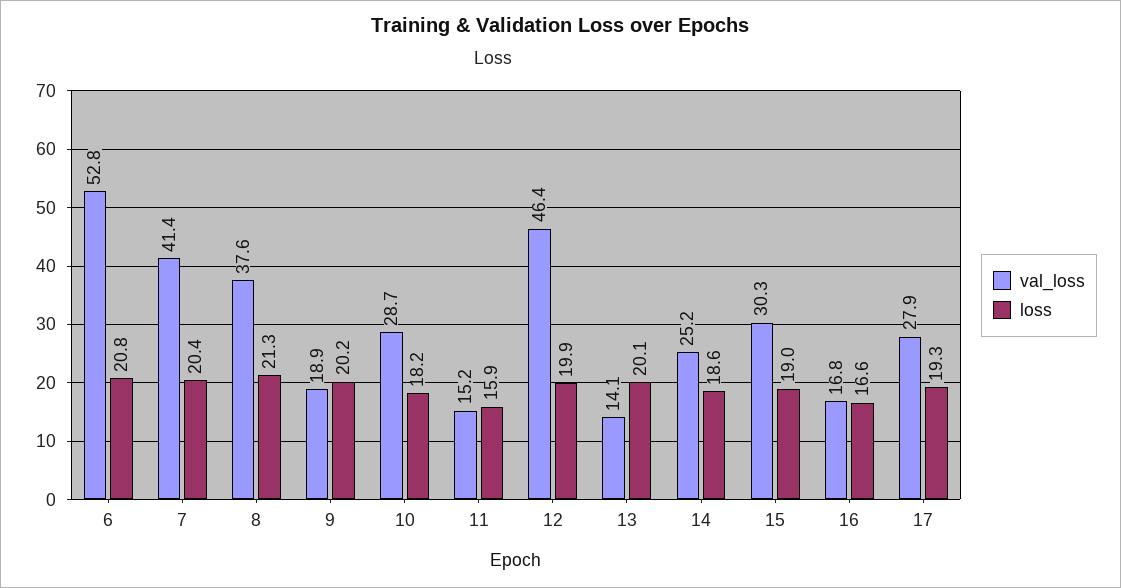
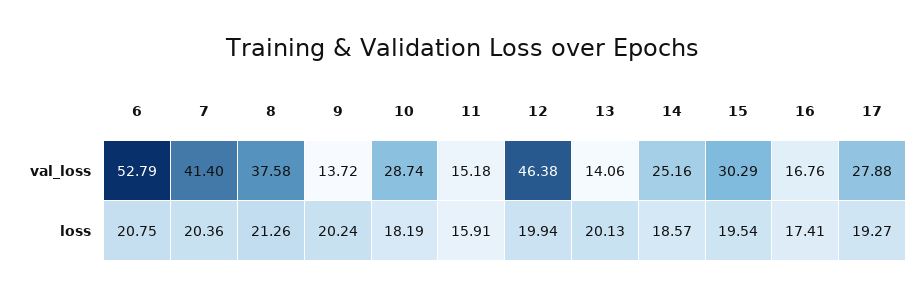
val_loss, 9: 18.9 -> 13.72
loss, 15: 19 -> 19.54
loss, 16: 16.6 -> 17.41

